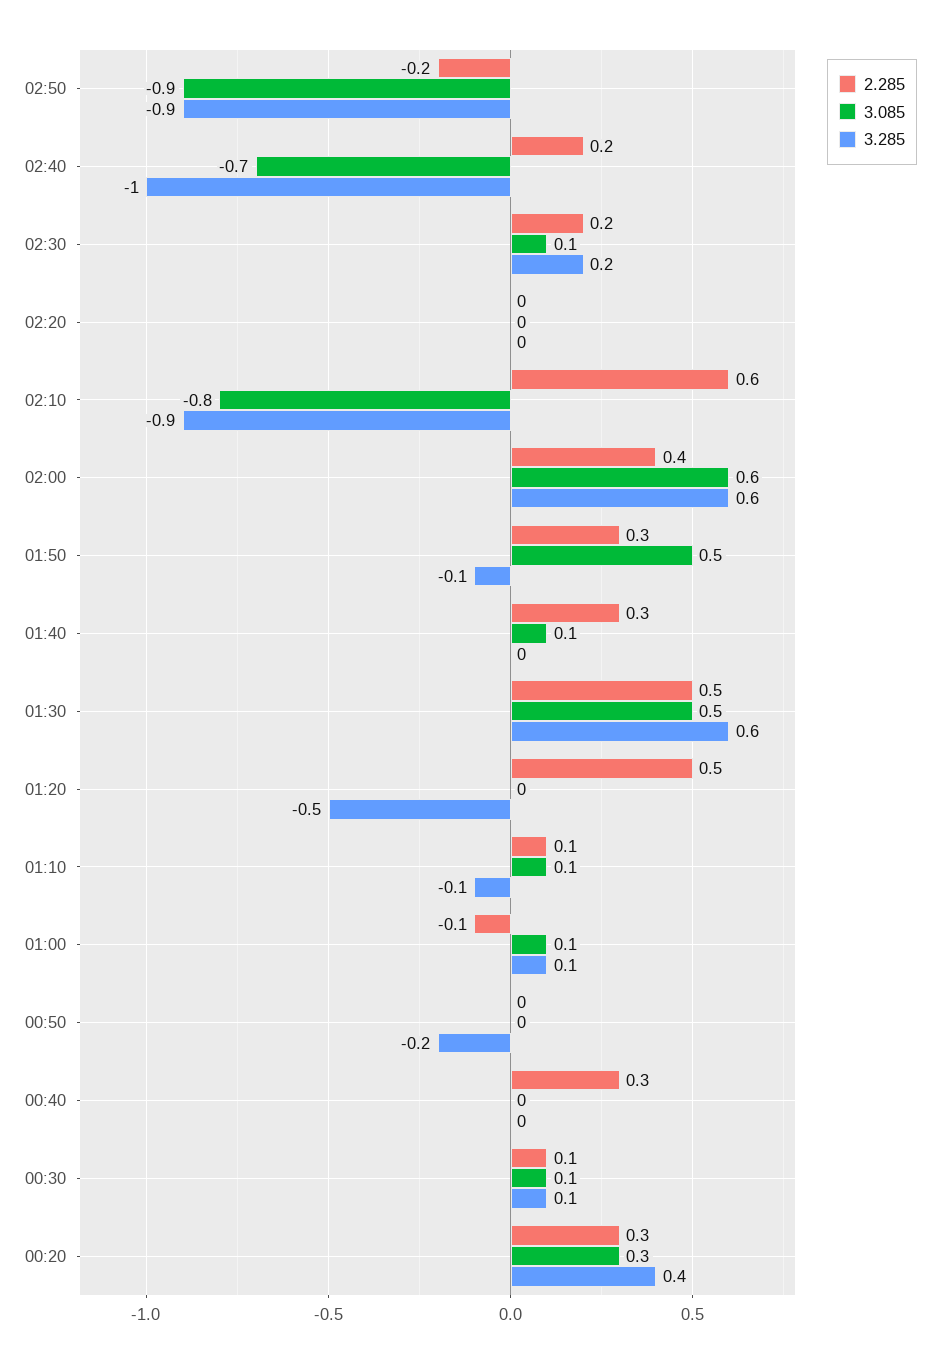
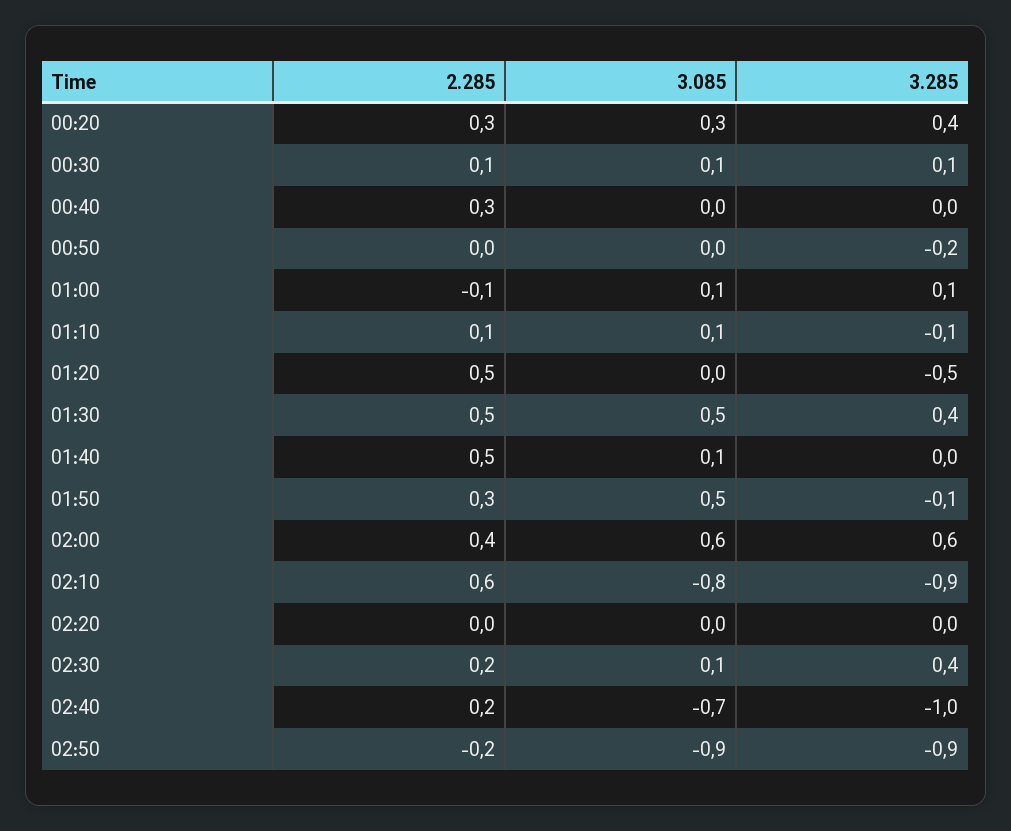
3.285, 02:30: 0.2 -> 0.4
2.285, 01:40: 0.3 -> 0.5
3.285, 01:30: 0.6 -> 0.4

